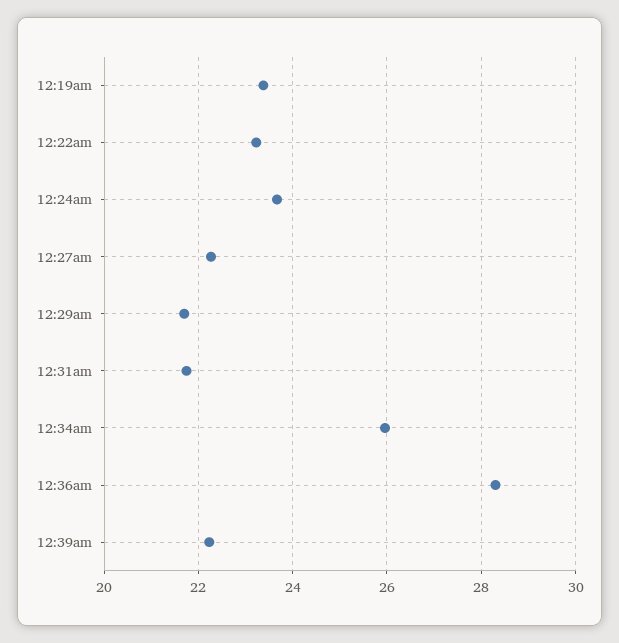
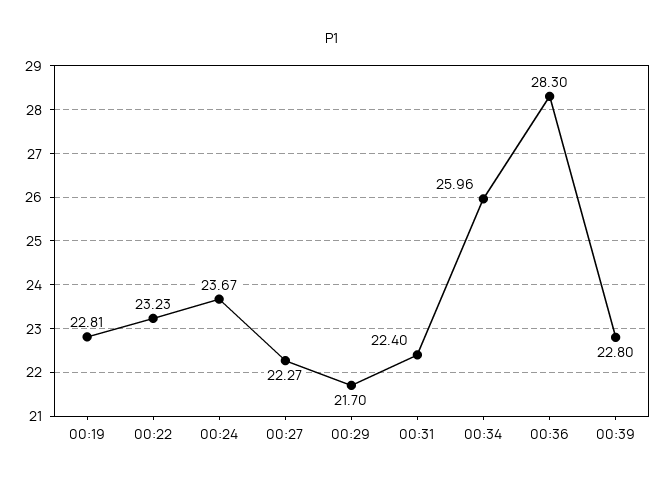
12:19am: 23.4 -> 22.81
12:31am: 21.8 -> 22.4
12:39am: 22.2 -> 22.8

